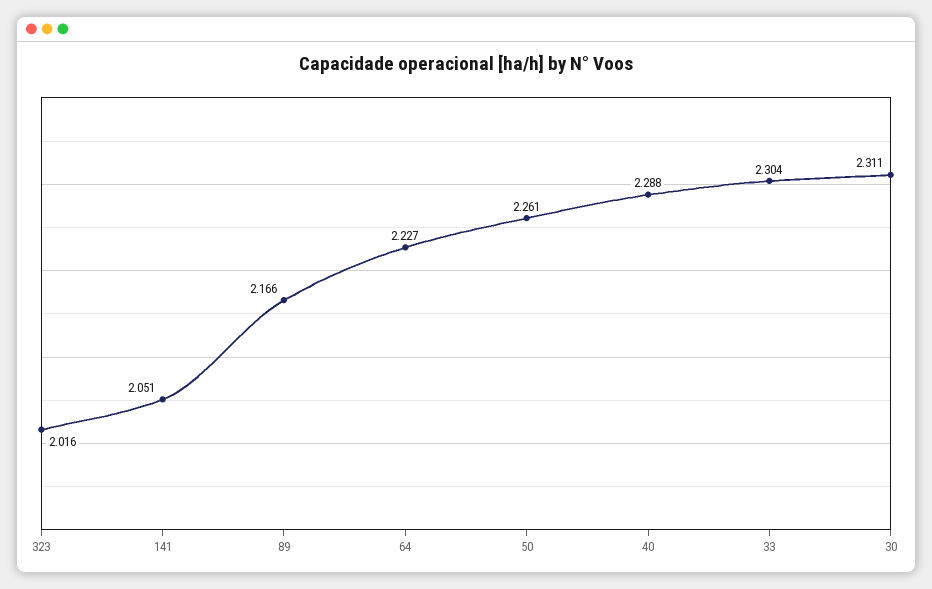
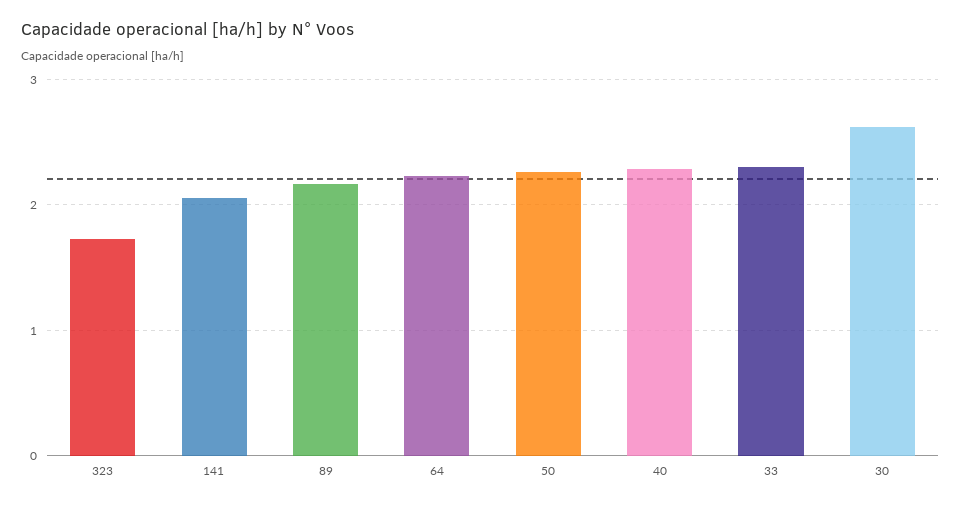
323: 2.016 -> 1.7
30: 2.311 -> 2.6

